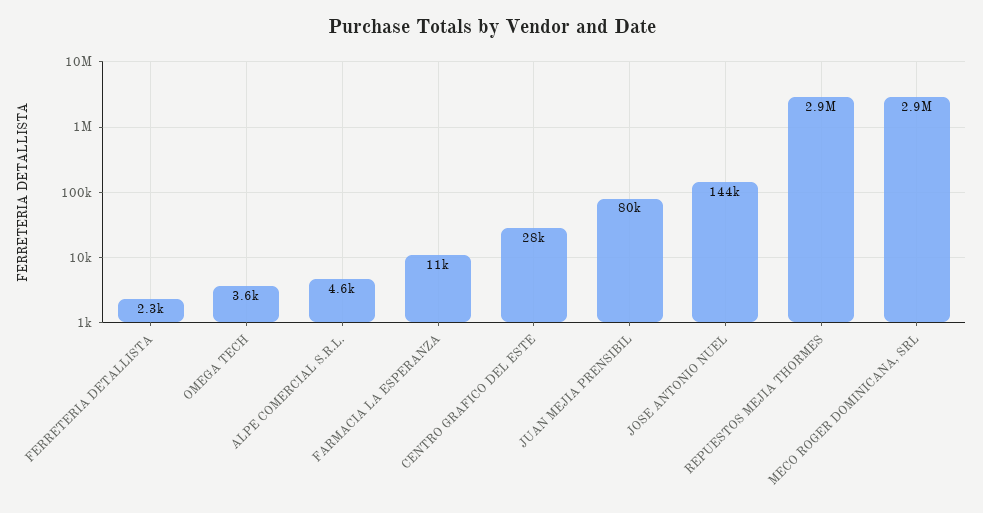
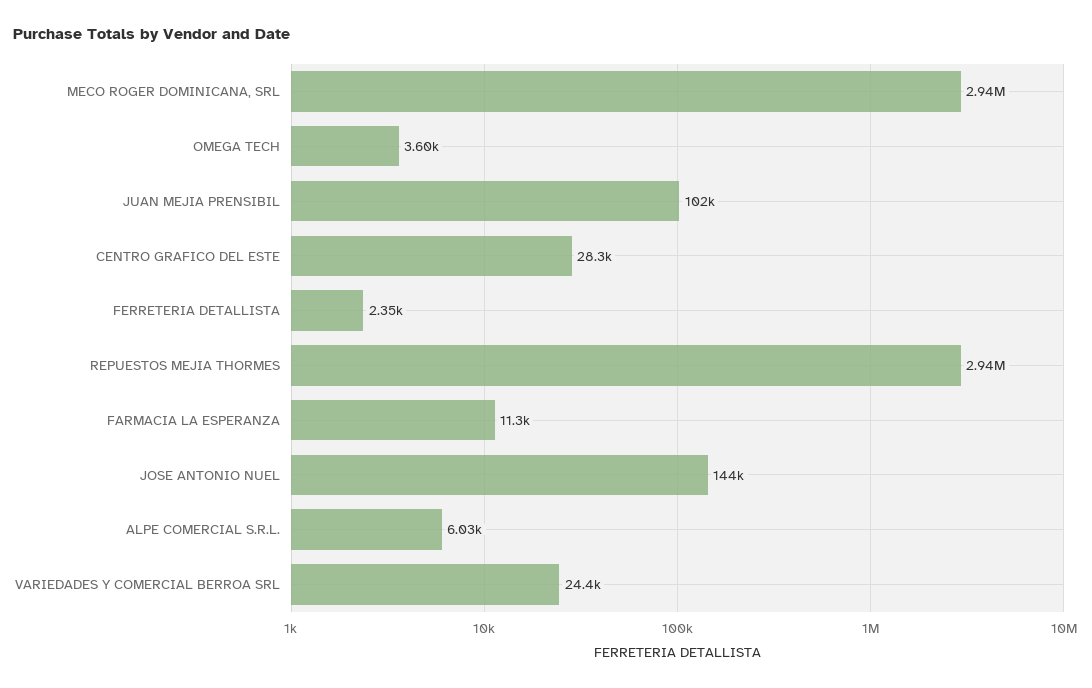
ALPE COMERCIAL S.R.L.: 4600 -> 6030
JUAN MEJIA PRENSIBIL: 80000 -> 102000
VARIEDADES Y COMERCIAL BERROA SRL: none -> 24400

